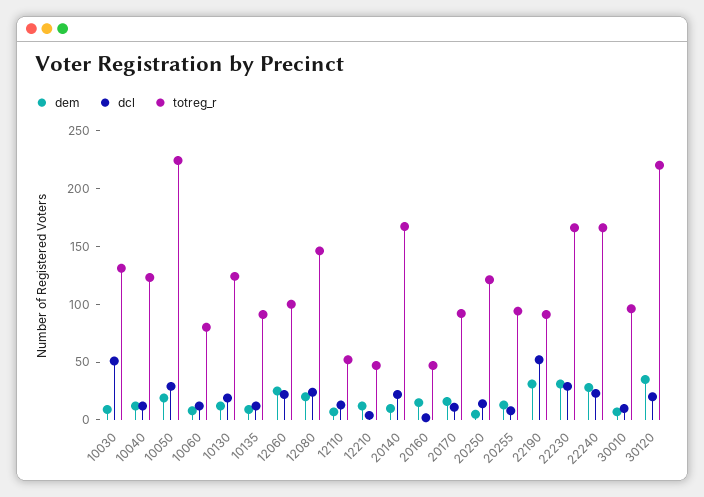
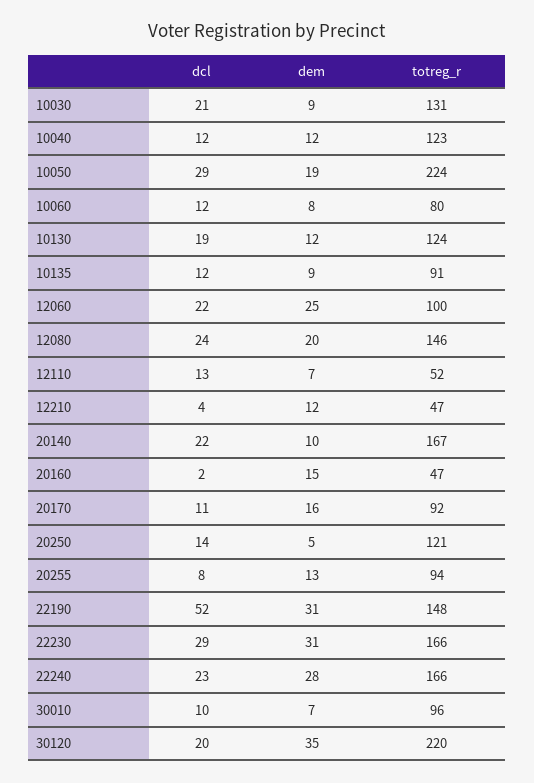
dcl, 10030: 50 -> 21
totreg_r, 22190: 90 -> 148

